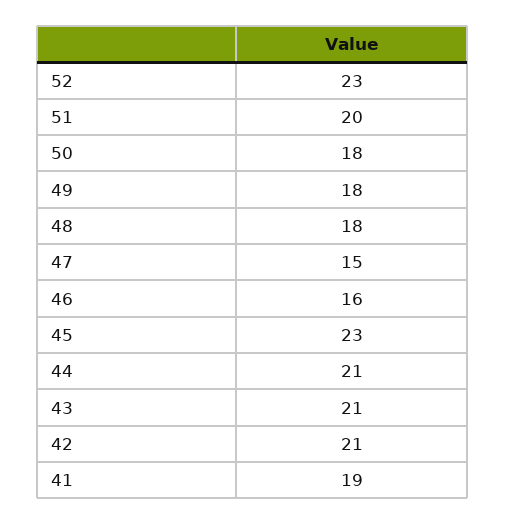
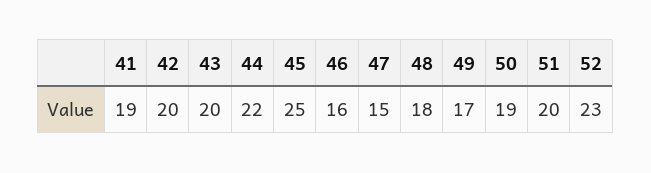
50: 18 -> 19
49: 18 -> 17
45: 23 -> 25
44: 21 -> 22
43: 21 -> 20
42: 21 -> 20

